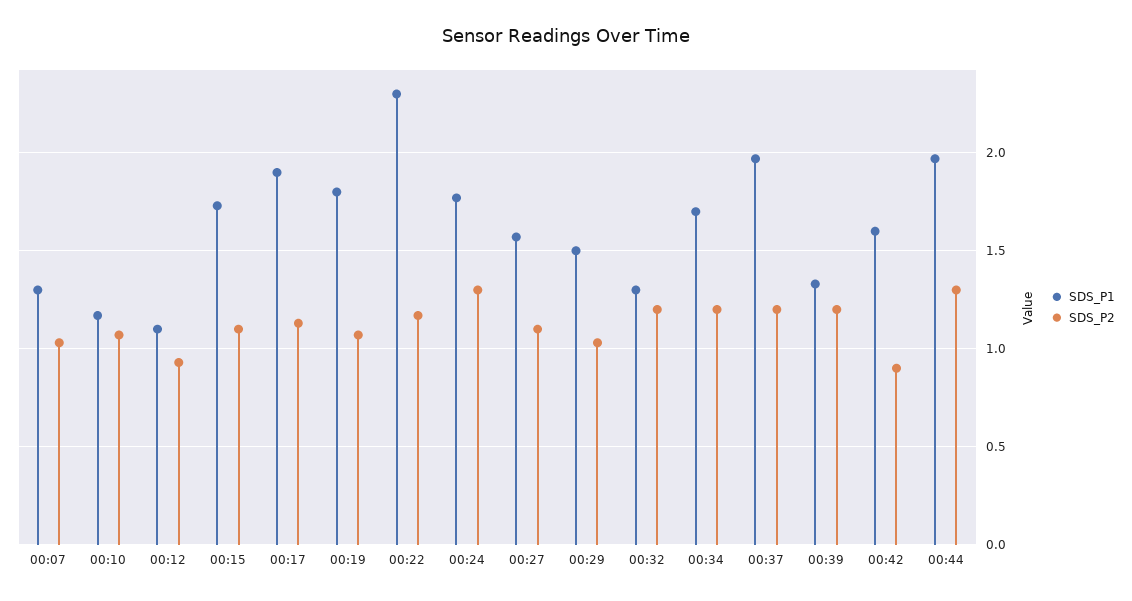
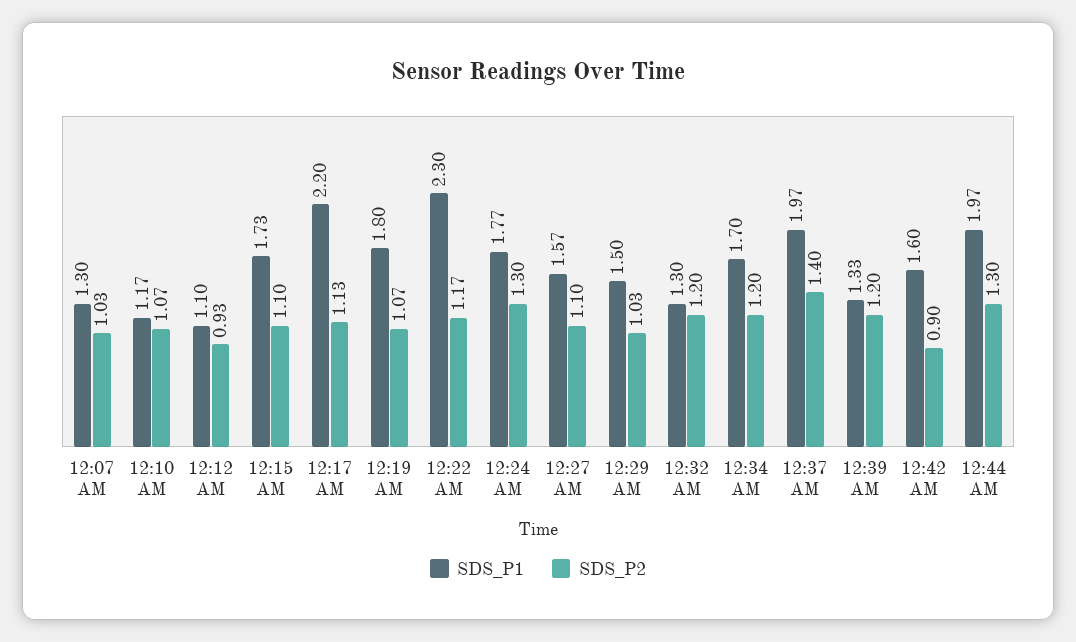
SDS_P1, 00:17: 1.9 -> 2.2
SDS_P2, 00:37: 1.2 -> 1.4

